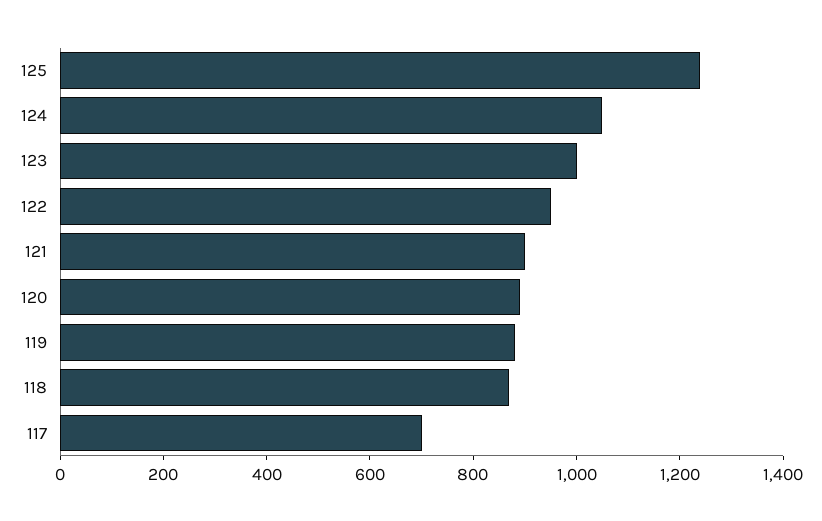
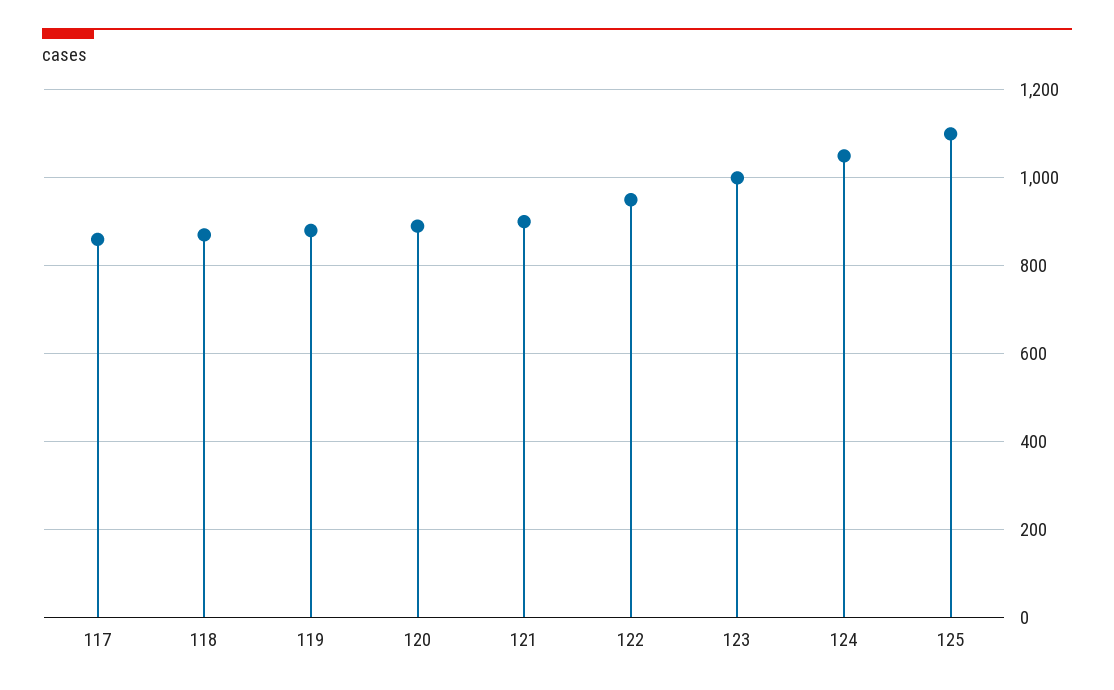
125: 1250 -> 1100
117: 700 -> 860

